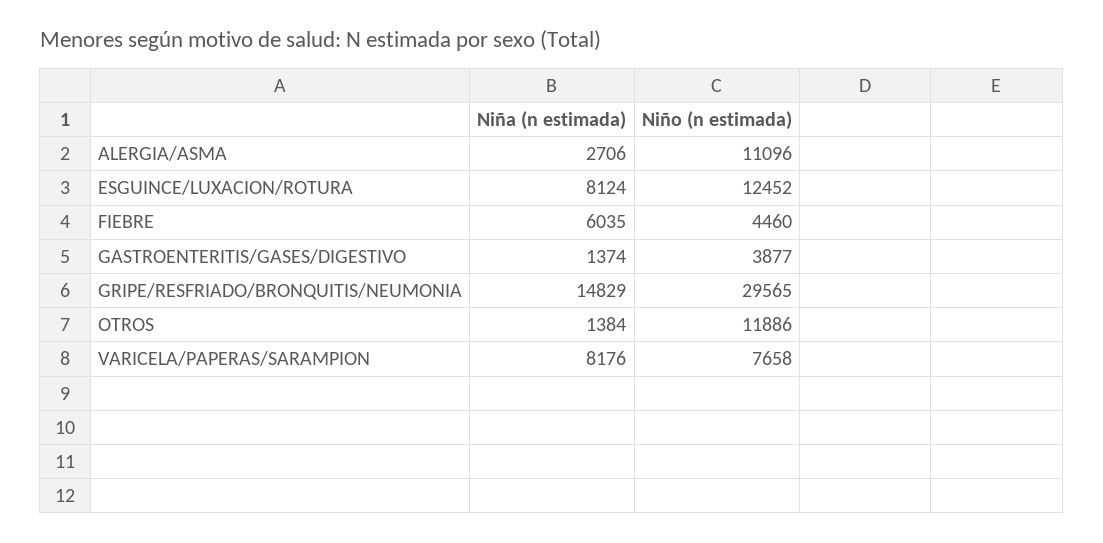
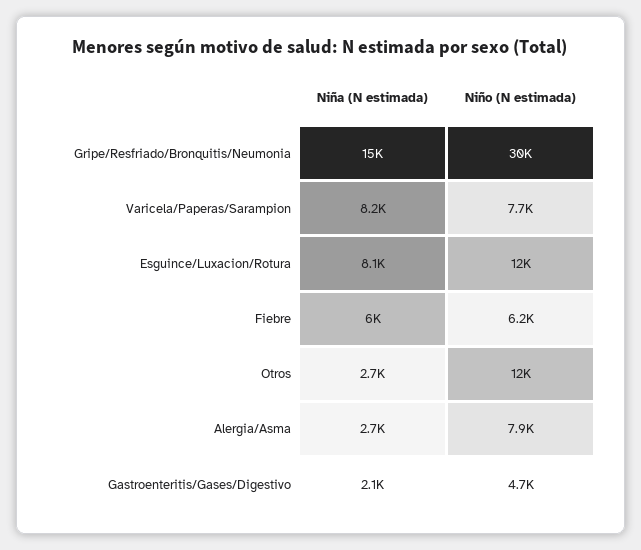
Niño (n estimada), ALERGIA/ASMA: 11096 -> 7900
Niño (n estimada), FIEBRE: 4460 -> 6200
Niña (n estimada), GASTROENTERITIS/GASES/DIGESTIVO: 1374 -> 2100
Niño (n estimada), GASTROENTERITIS/GASES/DIGESTIVO: 3877 -> 4700
Niña (n estimada), OTROS: 1384 -> 2700

